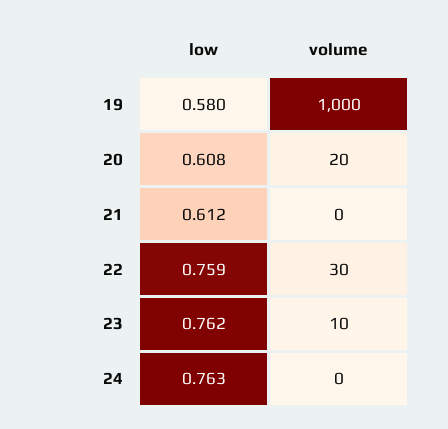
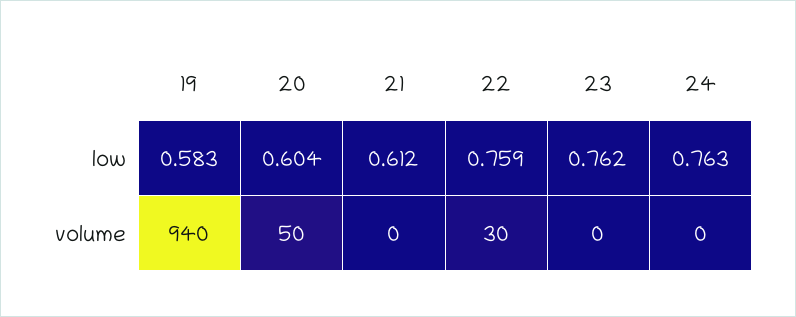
low, 19: 0.58 -> 0.583
volume, 19: 1000 -> 940
low, 20: 0.608 -> 0.604
volume, 20: 20 -> 50
volume, 23: 10 -> 0

